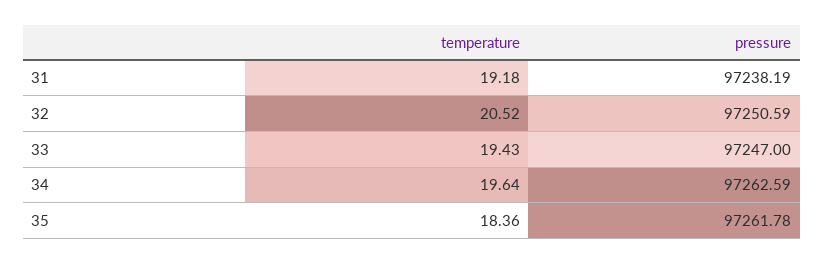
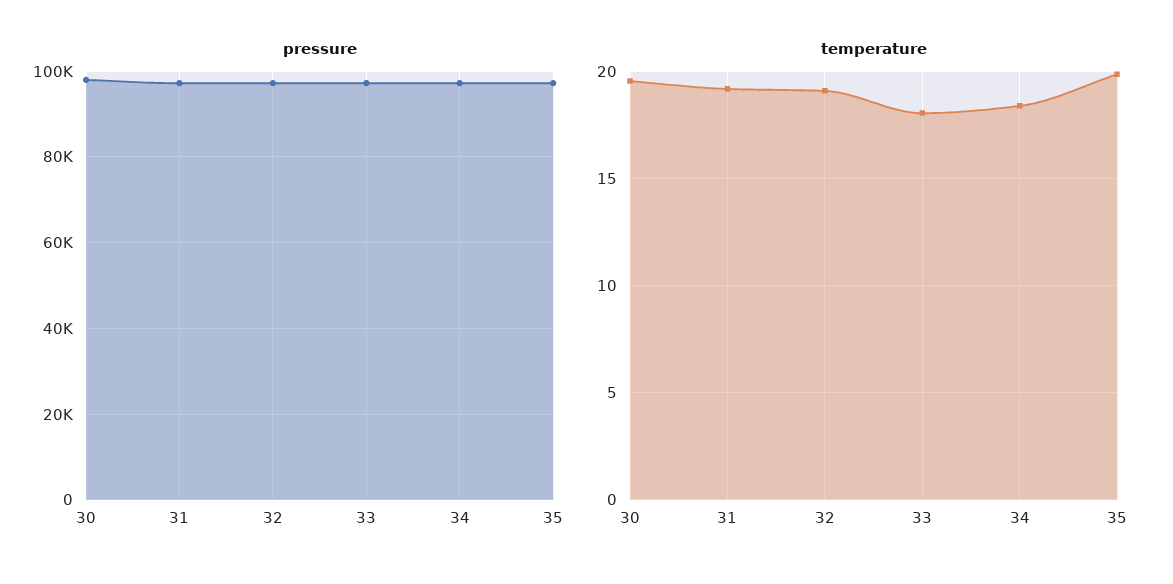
temperature, 32: 20.52 -> 19
temperature, 33: 19.43 -> 18
temperature, 34: 19.64 -> 18.5
temperature, 35: 18.36 -> 20
pressure, 30: none -> 98000
temperature, 30: none -> 19.5

